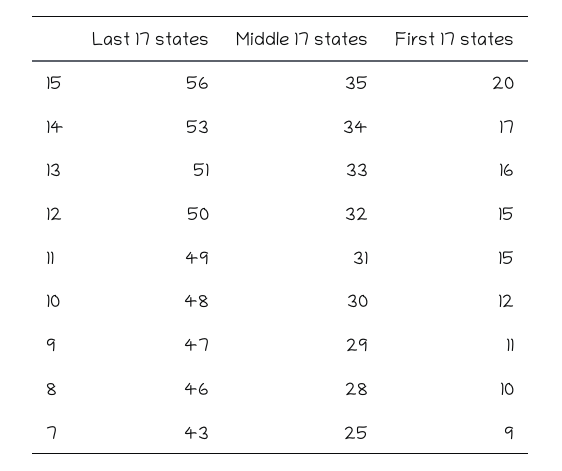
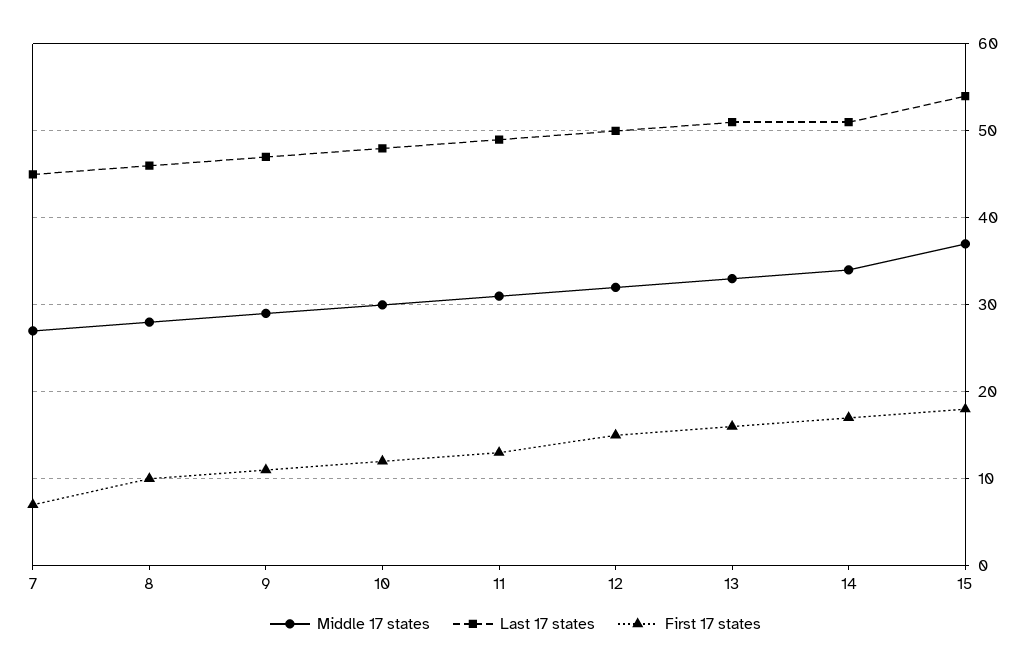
Last 17 states, 15: 56 -> 54
Middle 17 states, 15: 35 -> 37
First 17 states, 15: 20 -> 18
Last 17 states, 14: 53 -> 51
First 17 states, 11: 15 -> 13
Last 17 states, 7: 43 -> 45
Middle 17 states, 7: 25 -> 27
First 17 states, 7: 9 -> 7

